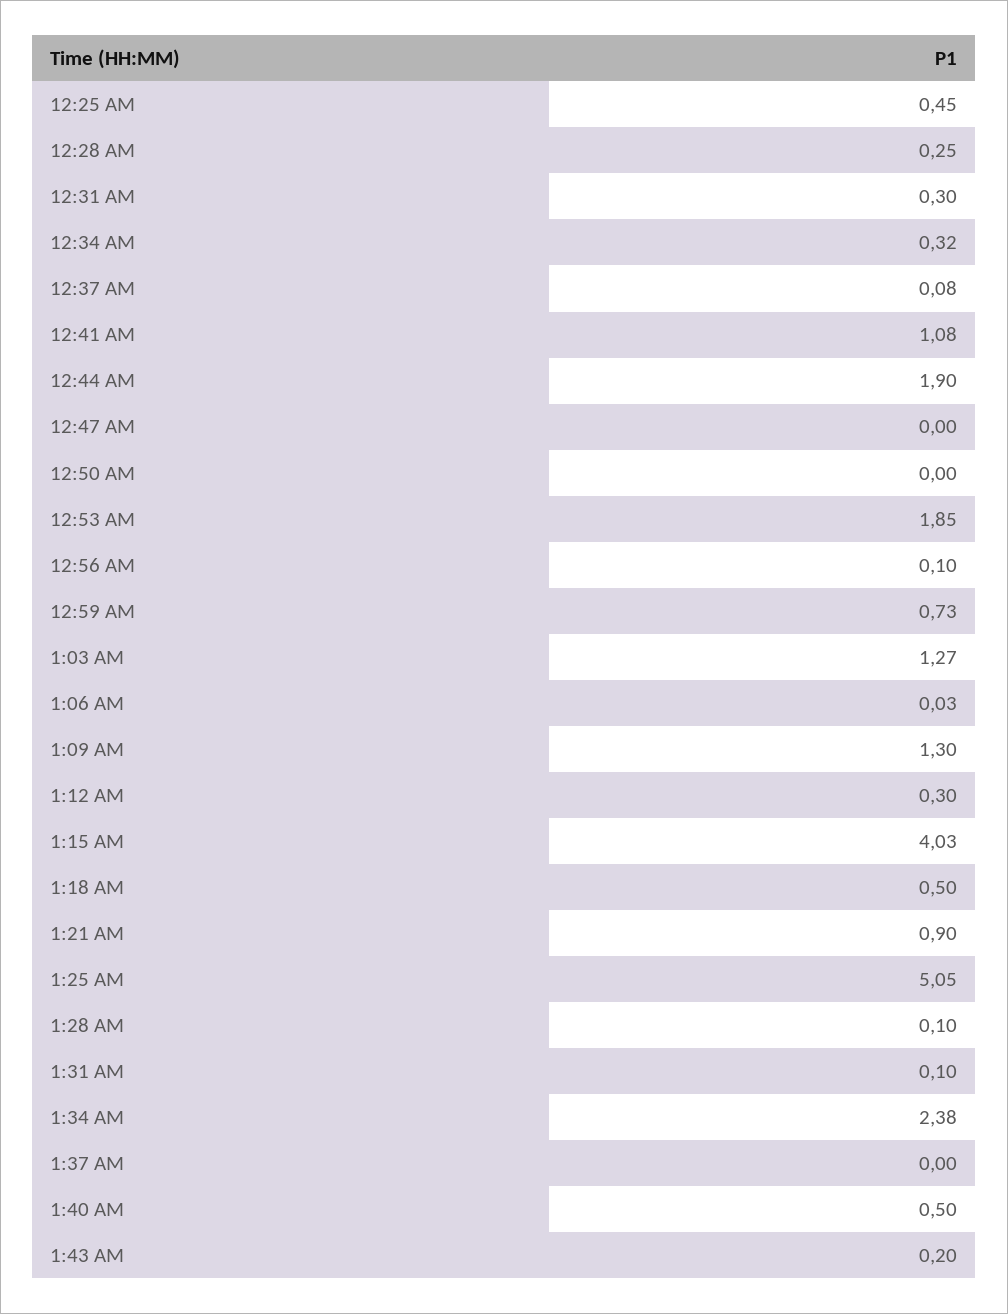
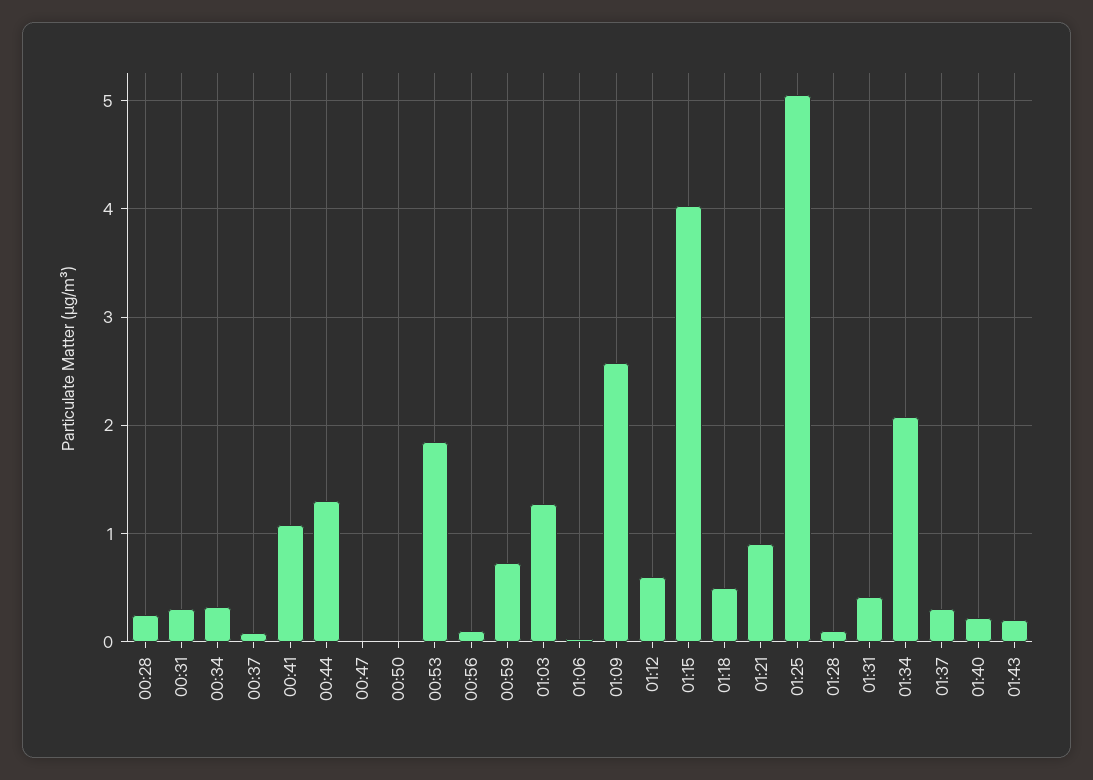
12:25 AM: 0.45 -> none
12:44 AM: 1.9 -> 1.3
1:09 AM: 1.3 -> 2.6
1:12 AM: 0.3 -> 0.6
1:31 AM: 0.1 -> 0.4
1:34 AM: 2.38 -> 2.1
1:37 AM: 0 -> 0.3
1:40 AM: 0.5 -> 0.2

